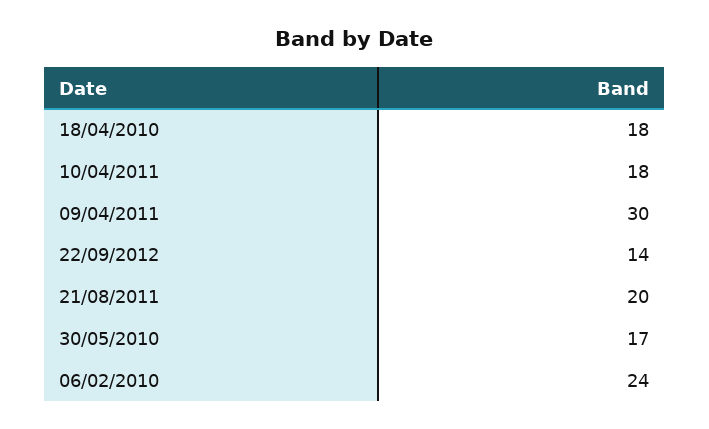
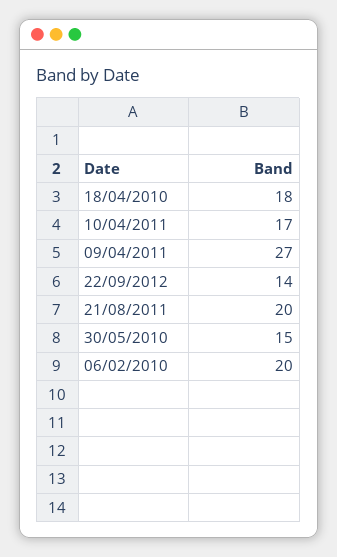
10/04/2011: 18 -> 17
09/04/2011: 30 -> 27
30/05/2010: 17 -> 15
06/02/2010: 24 -> 20

